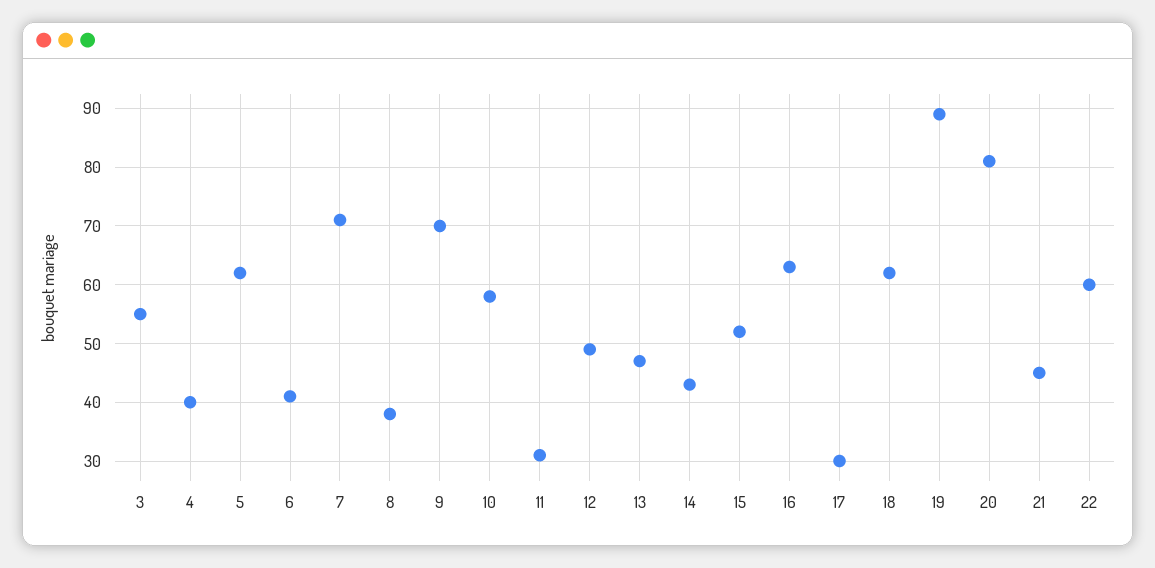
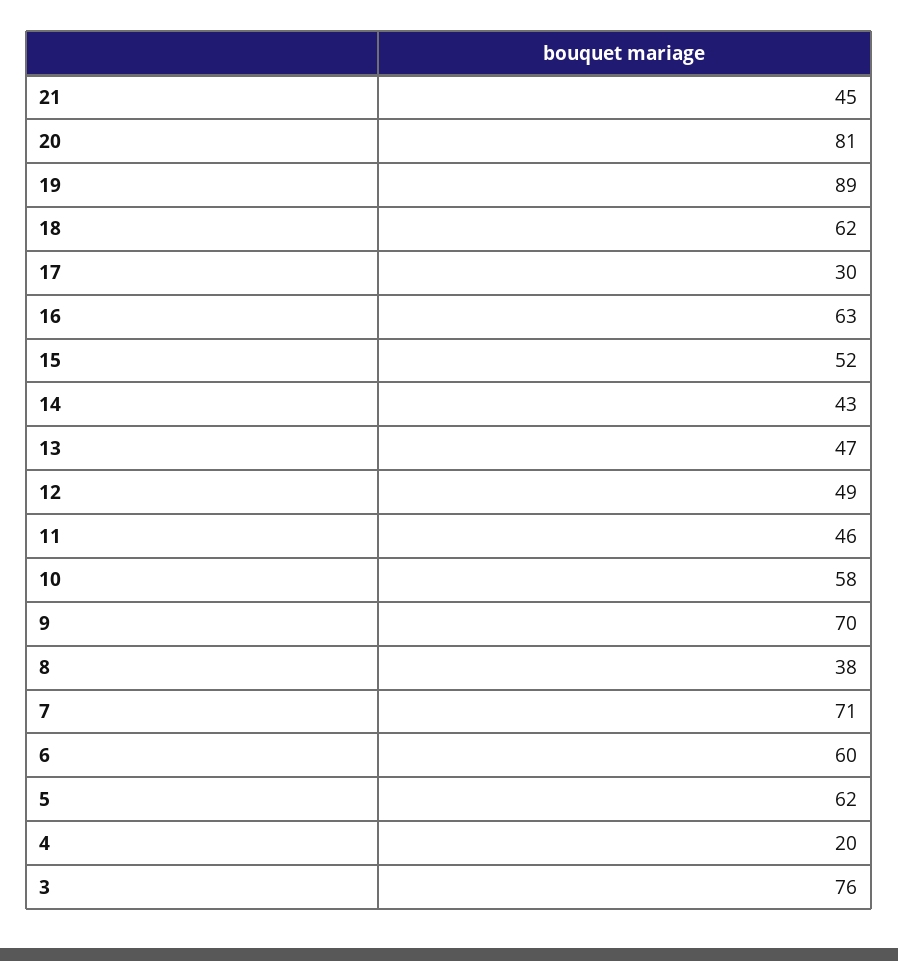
3: 55 -> 76
4: 40 -> 20
6: 40 -> 60
11: 30 -> 46
22: 60 -> none

